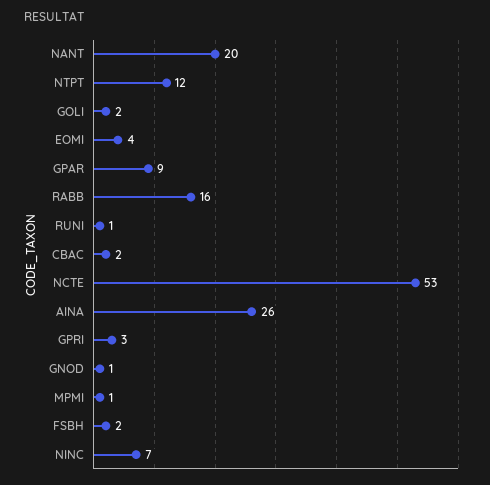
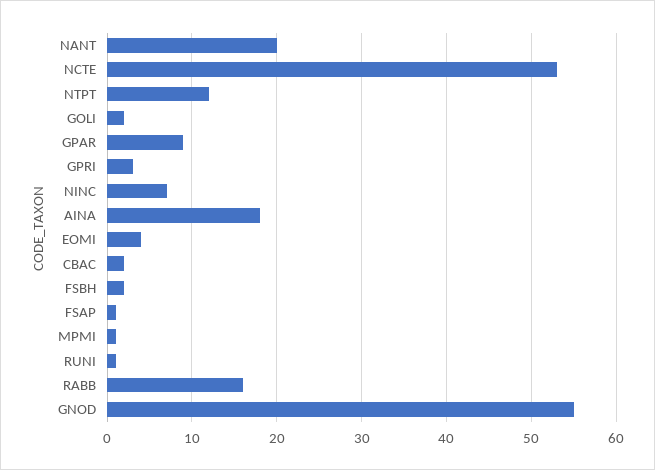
AINA: 26 -> 18
GNOD: 1 -> 55
FSAP: none -> 1

